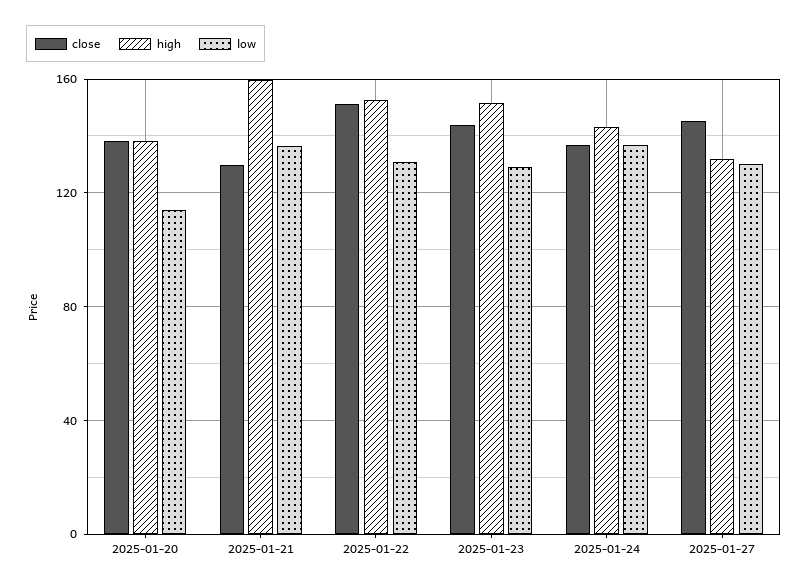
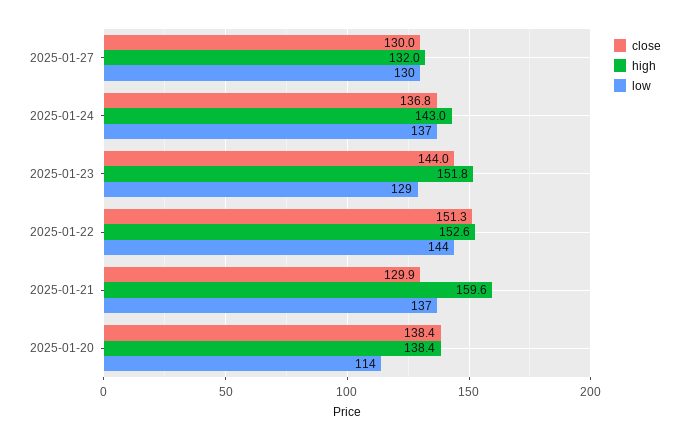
low, 2025-01-22: 130 -> 144
close, 2025-01-27: 145 -> 130

